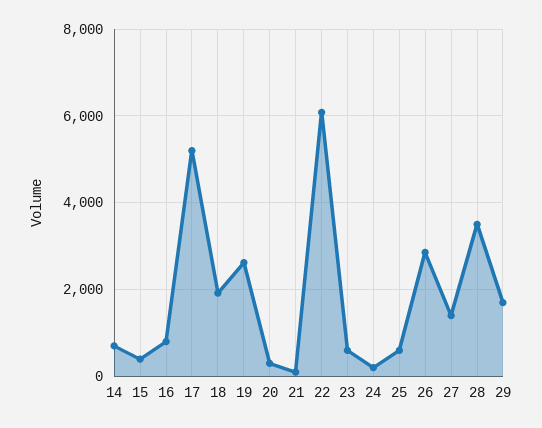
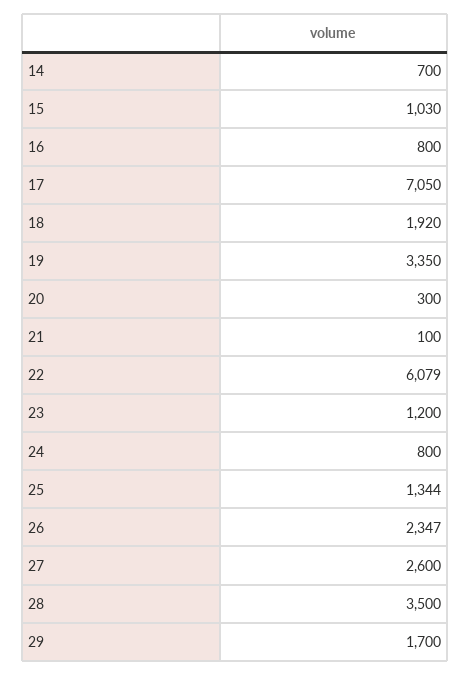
15: 400 -> 1030
17: 5200 -> 7050
19: 2600 -> 3350
23: 600 -> 1200
24: 200 -> 800
25: 600 -> 1344
26: 2800 -> 2347
27: 1400 -> 2600

